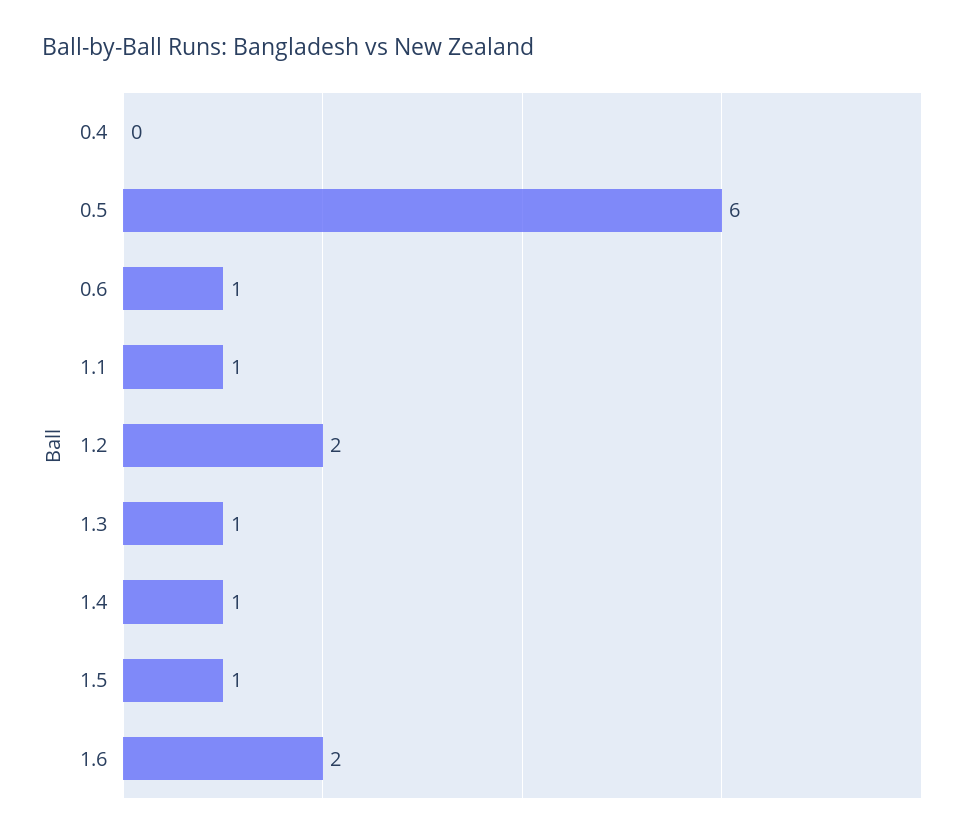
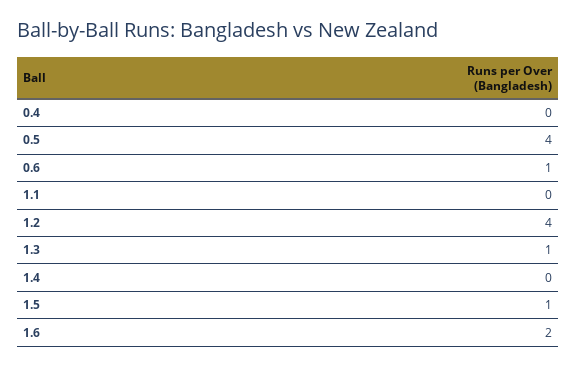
0.5: 6 -> 4
1.1: 1 -> 0
1.2: 2 -> 4
1.4: 1 -> 0

